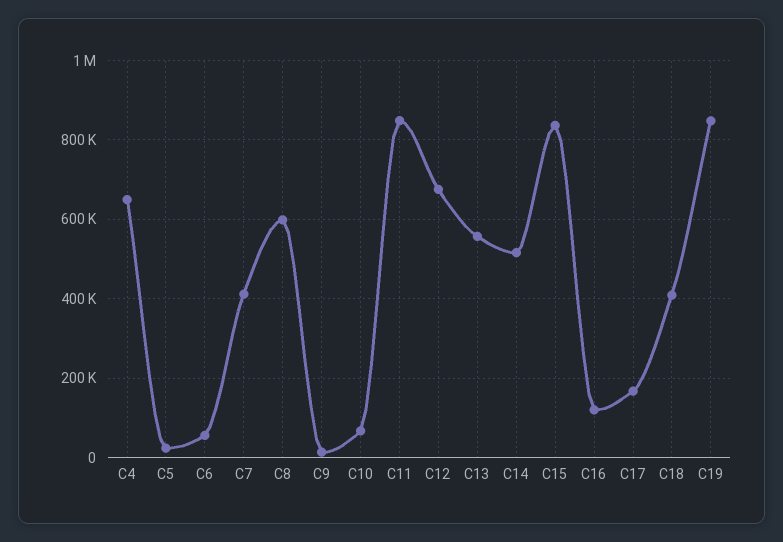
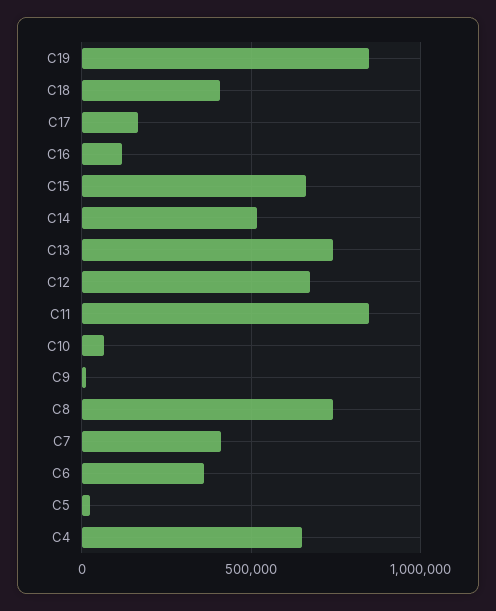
C6: 60000 -> 350000
C8: 600000 -> 750000
C13: 560000 -> 750000
C15: 840000 -> 650000

